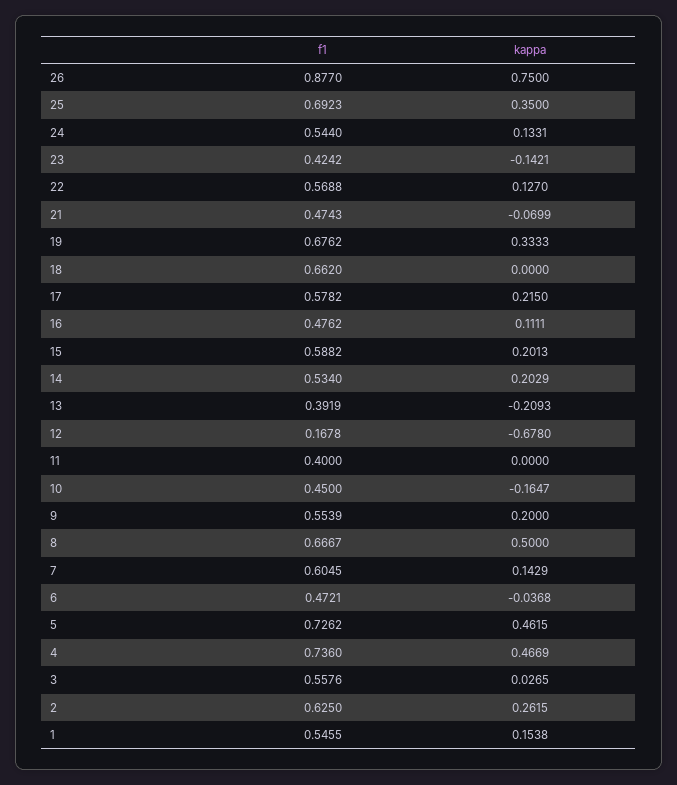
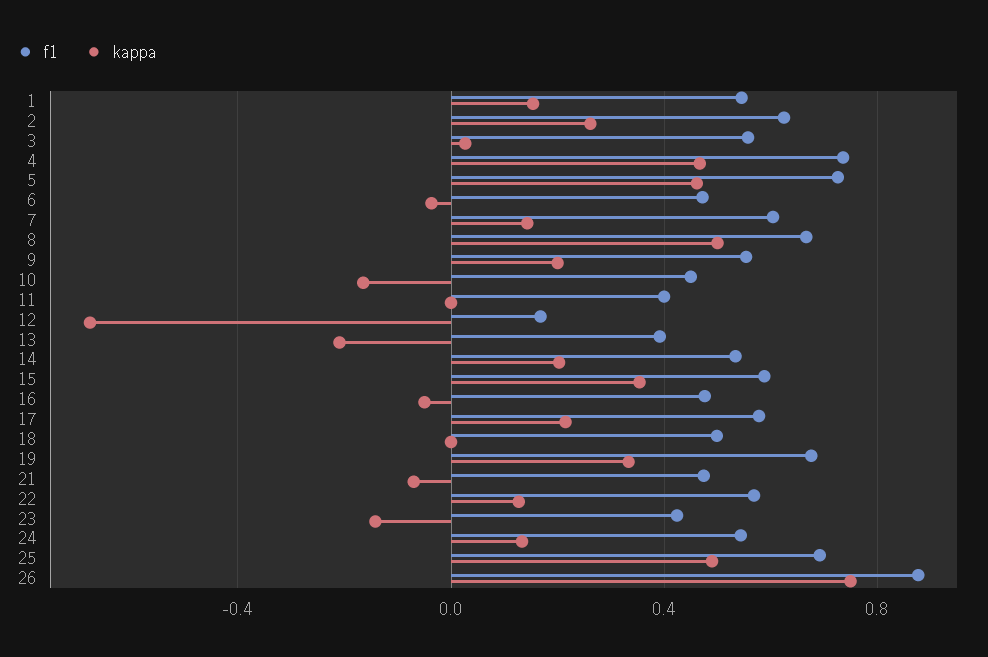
kappa, 25: 0.35 -> 0.5
f1, 18: 0.662 -> 0.5
kappa, 16: 0.1111 -> -0.05
kappa, 15: 0.2013 -> 0.35

